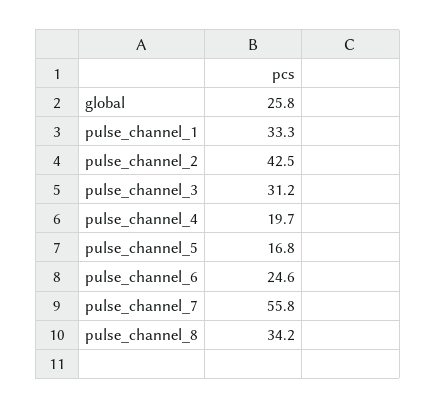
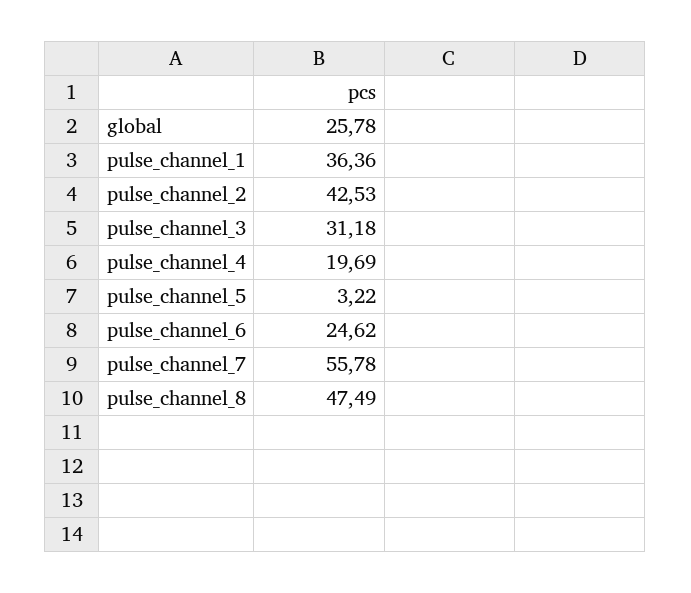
pulse_channel_1: 33.3 -> 36.36
pulse_channel_5: 16.8 -> 3.22
pulse_channel_8: 34.2 -> 47.49

